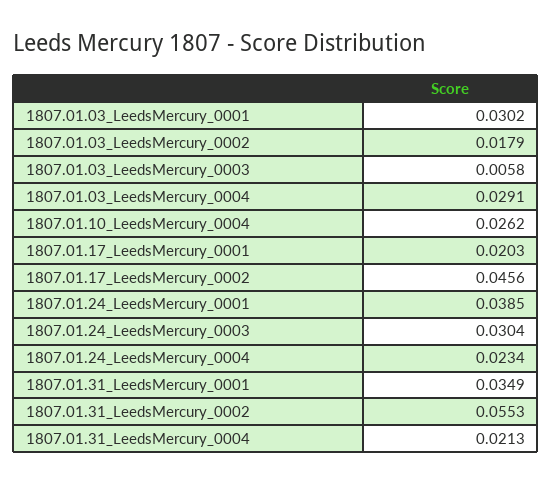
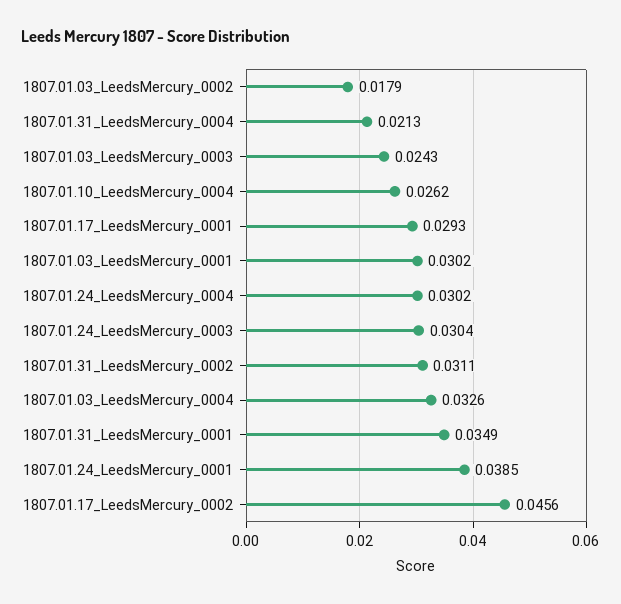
1807.01.03_LeedsMercury_0003: 0.0058 -> 0.0243
1807.01.03_LeedsMercury_0004: 0.0291 -> 0.0326
1807.01.17_LeedsMercury_0001: 0.0203 -> 0.0293
1807.01.24_LeedsMercury_0004: 0.0234 -> 0.0302
1807.01.31_LeedsMercury_0002: 0.0553 -> 0.0311

